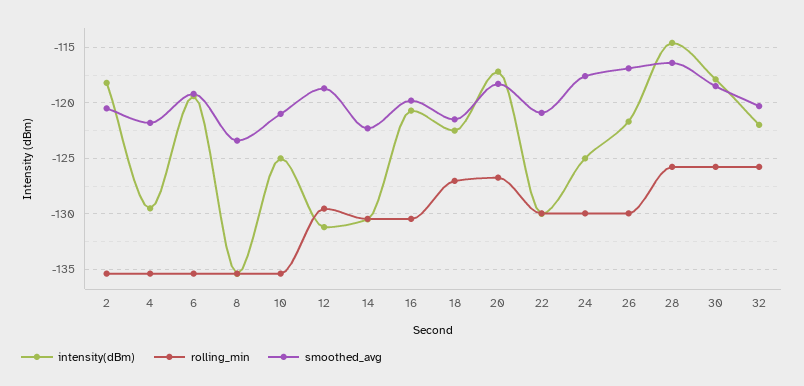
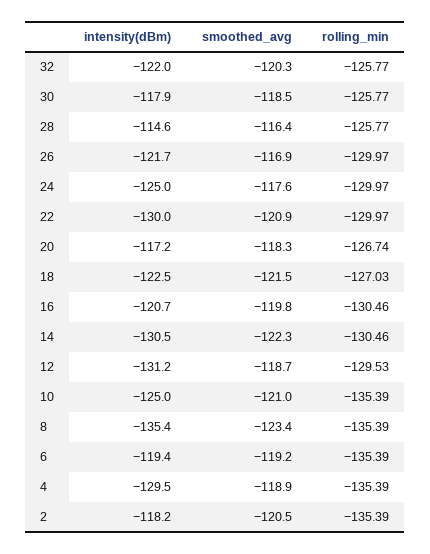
smoothed_avg, 4: -122 -> -118.9

